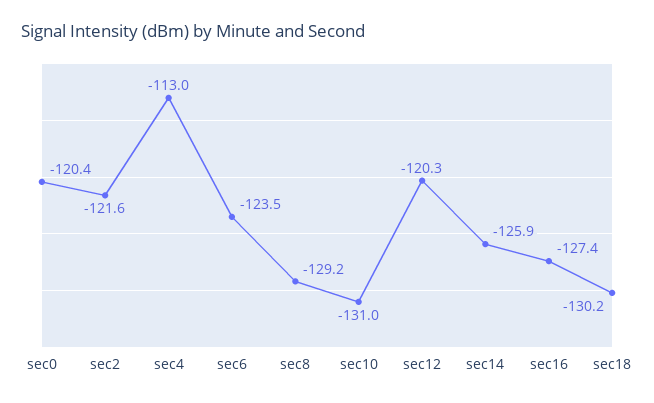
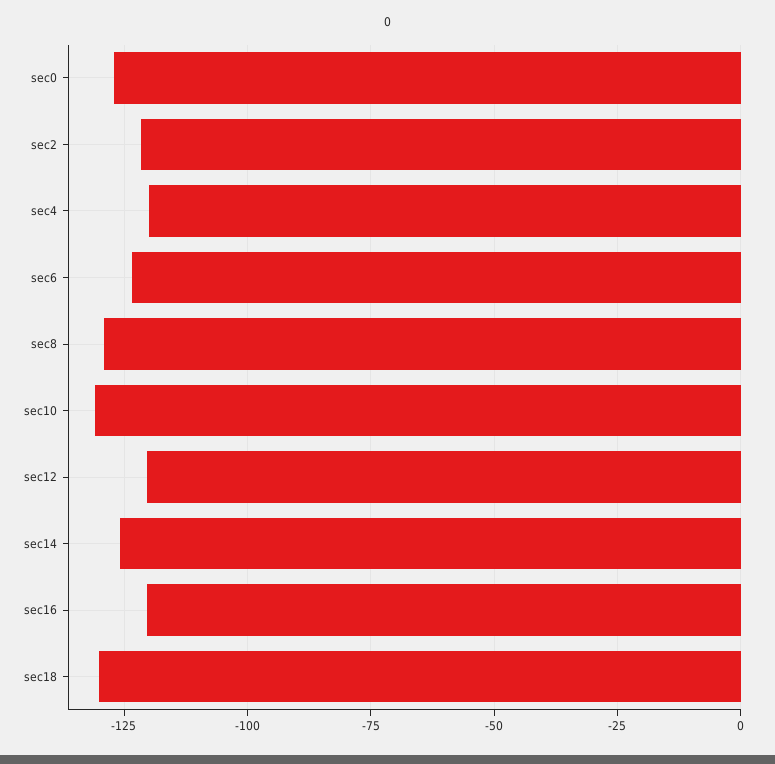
sec0: -120.4 -> -127.5
sec4: -113 -> -120
sec16: -127.4 -> -120

